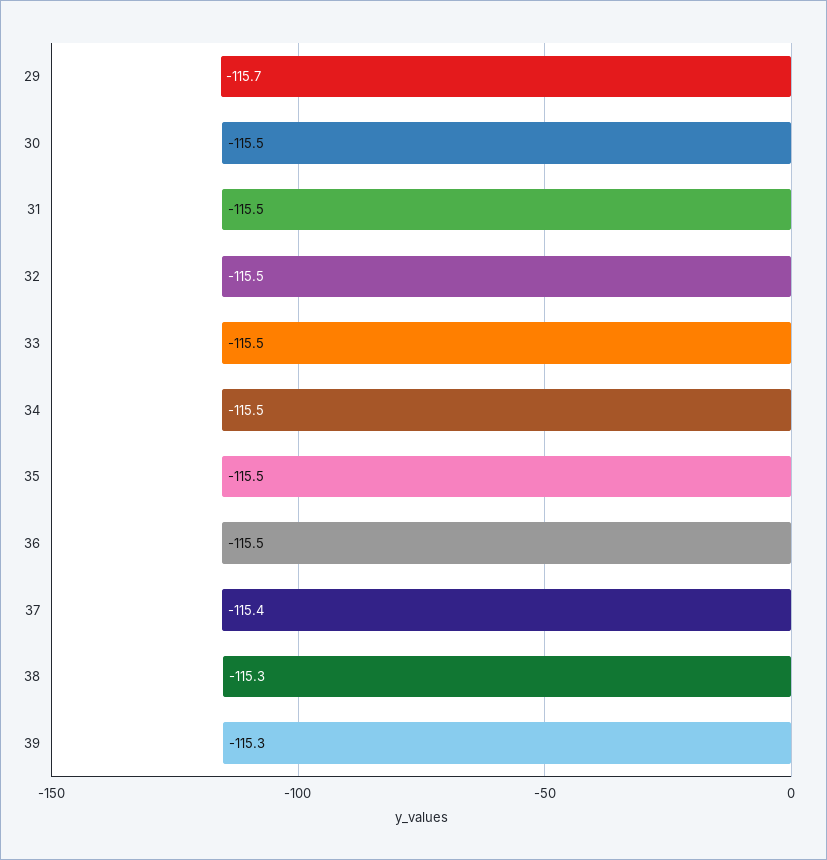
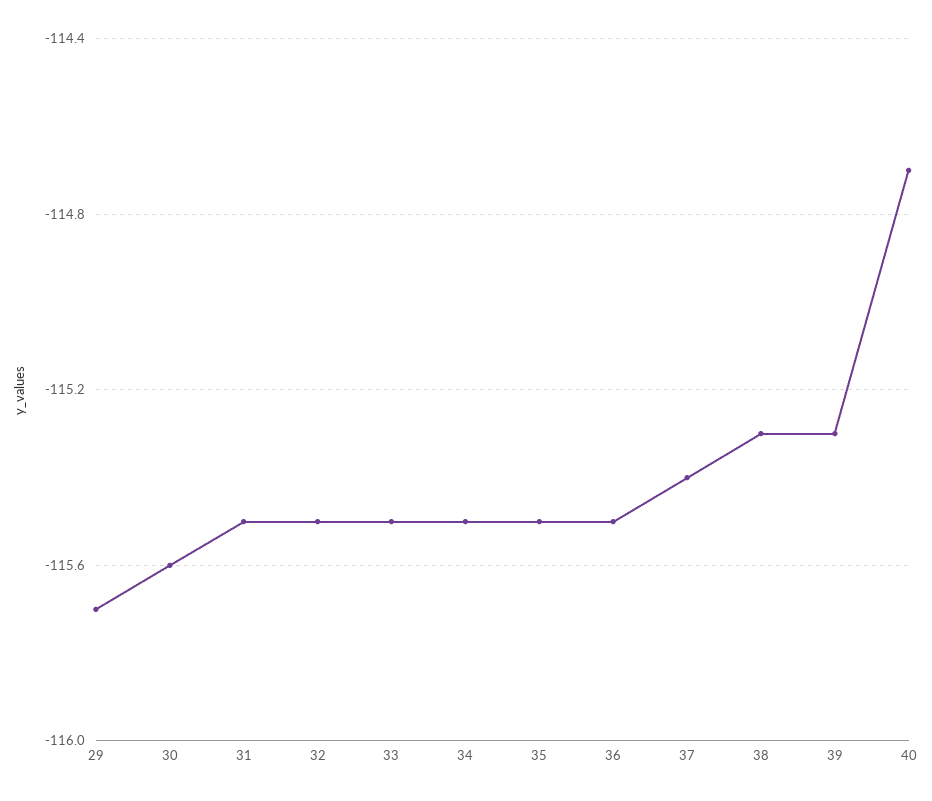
30: -115.5 -> -115.6
40: none -> -114.7

